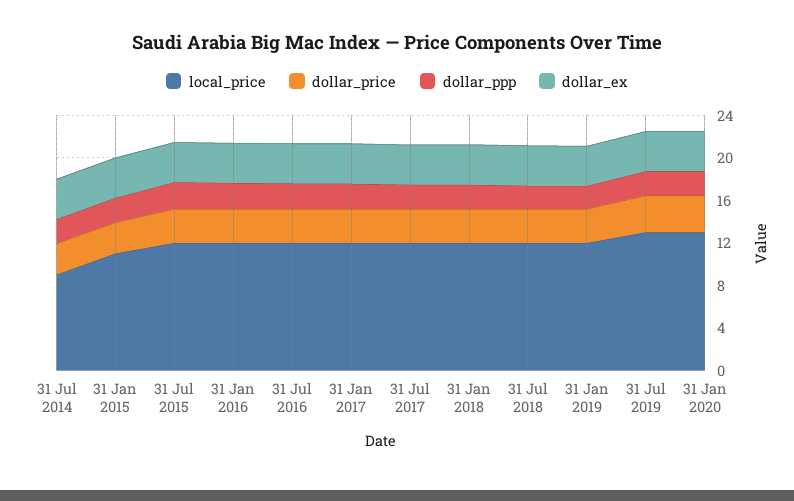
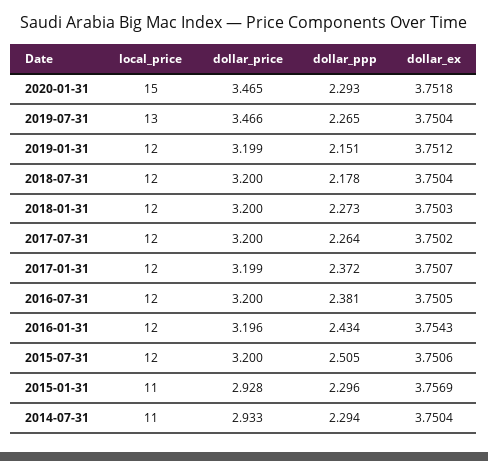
local_price, 31 Jul 2014: 9 -> 11
local_price, 31 Jan 2020: 13 -> 15

